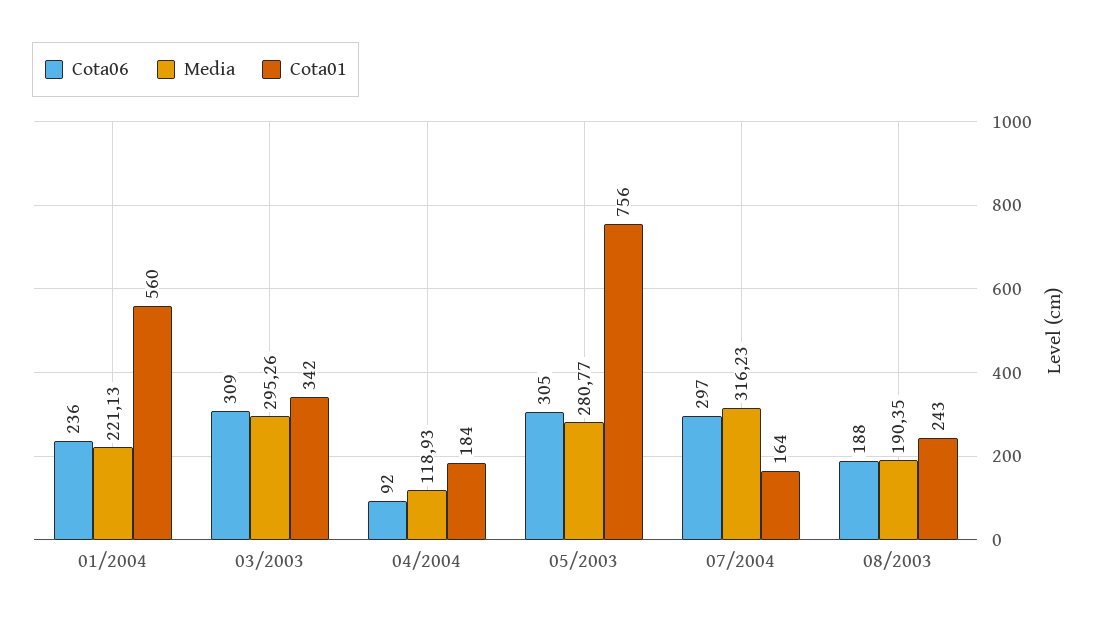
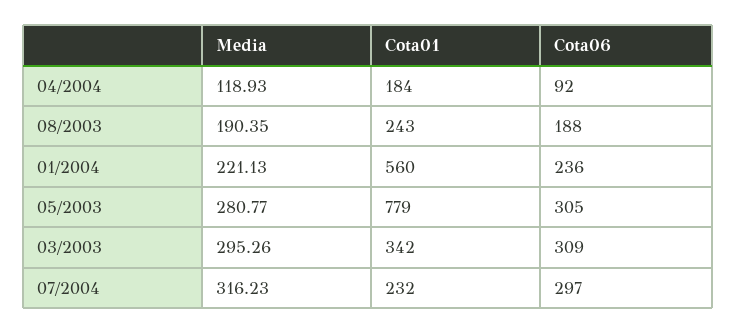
Cota01, 05/2003: 756 -> 779
Cota01, 07/2004: 164 -> 232

